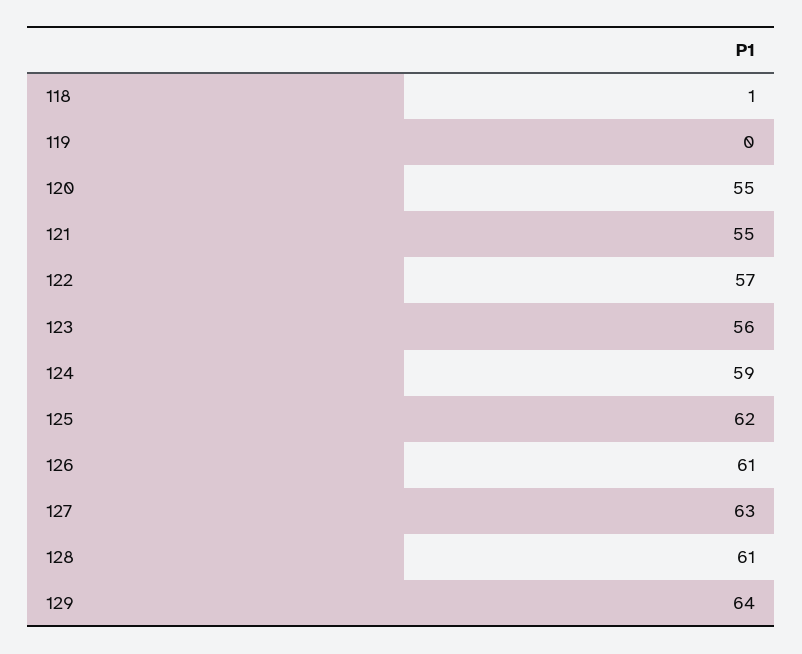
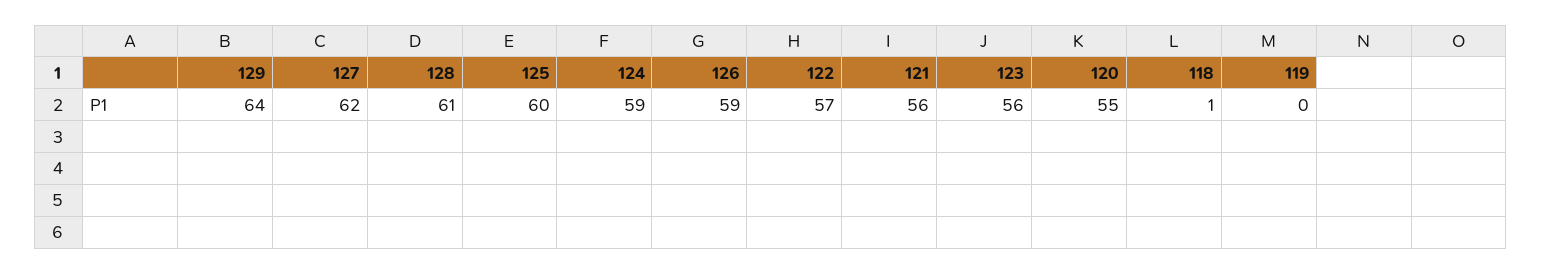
121: 55 -> 56
125: 62 -> 60
126: 61 -> 59
127: 63 -> 62

